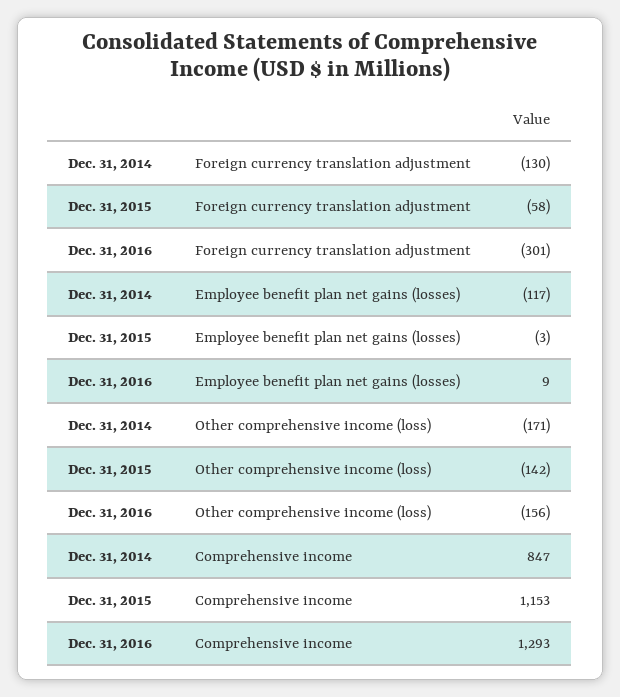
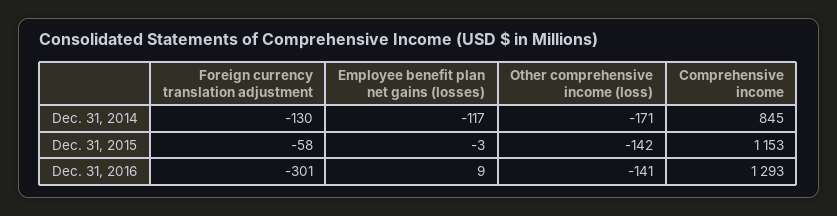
Dec. 31, 2016, Other comprehensive income (loss): -156 -> -141
Dec. 31, 2014, Comprehensive income: 847 -> 845

